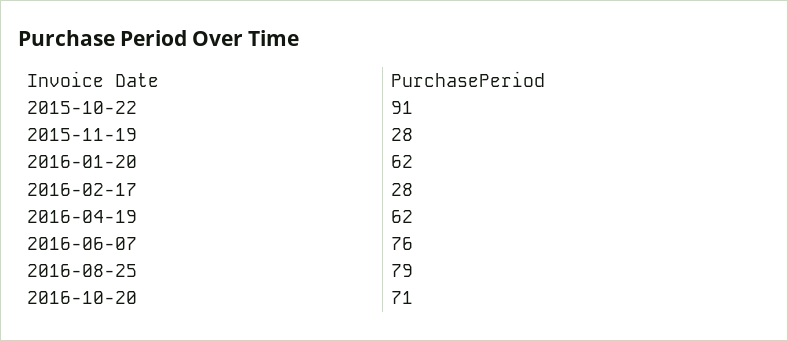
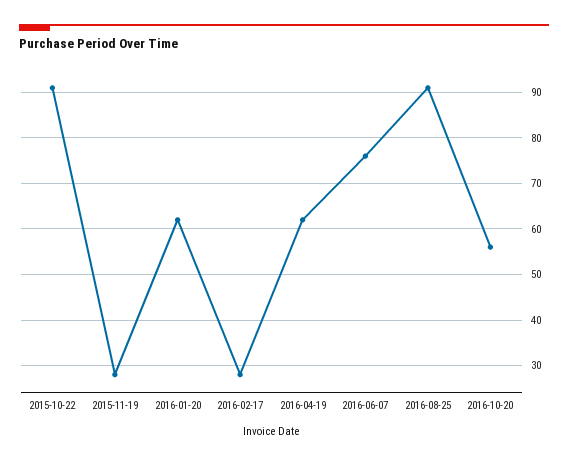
2016-08-25: 79 -> 90
2016-10-20: 71 -> 55

